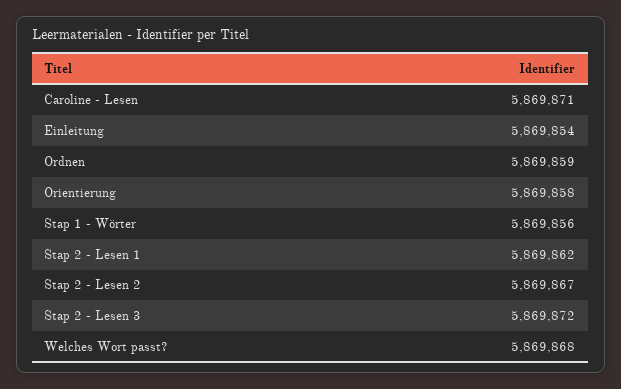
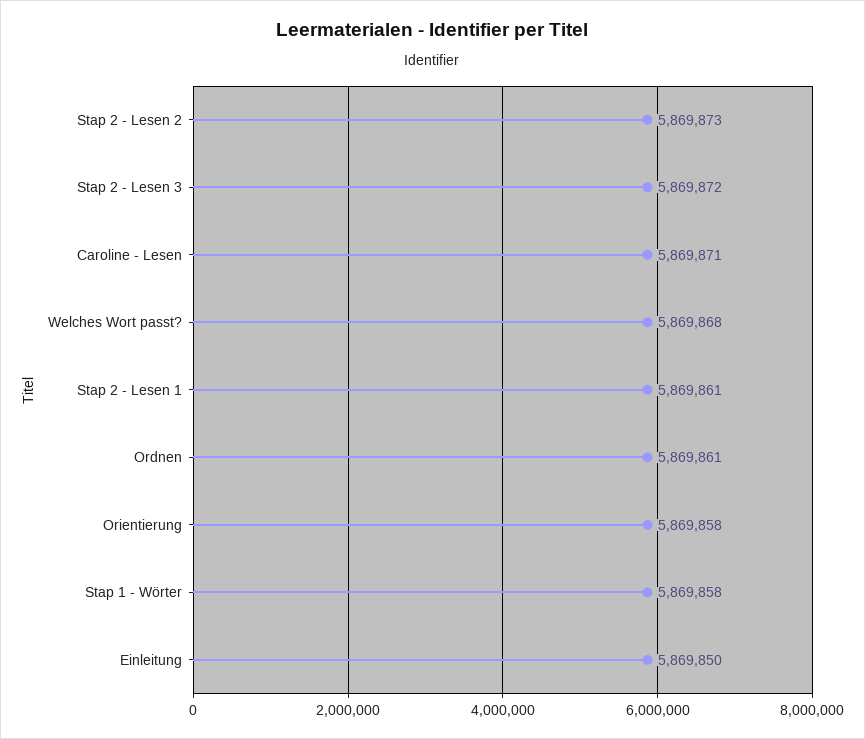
Einleitung: 5869854 -> 5869850
Ordnen: 5869859 -> 5869861
Stap 1 - Wörter: 5869856 -> 5869858
Stap 2 - Lesen 1: 5869862 -> 5869861
Stap 2 - Lesen 2: 5869867 -> 5869873

